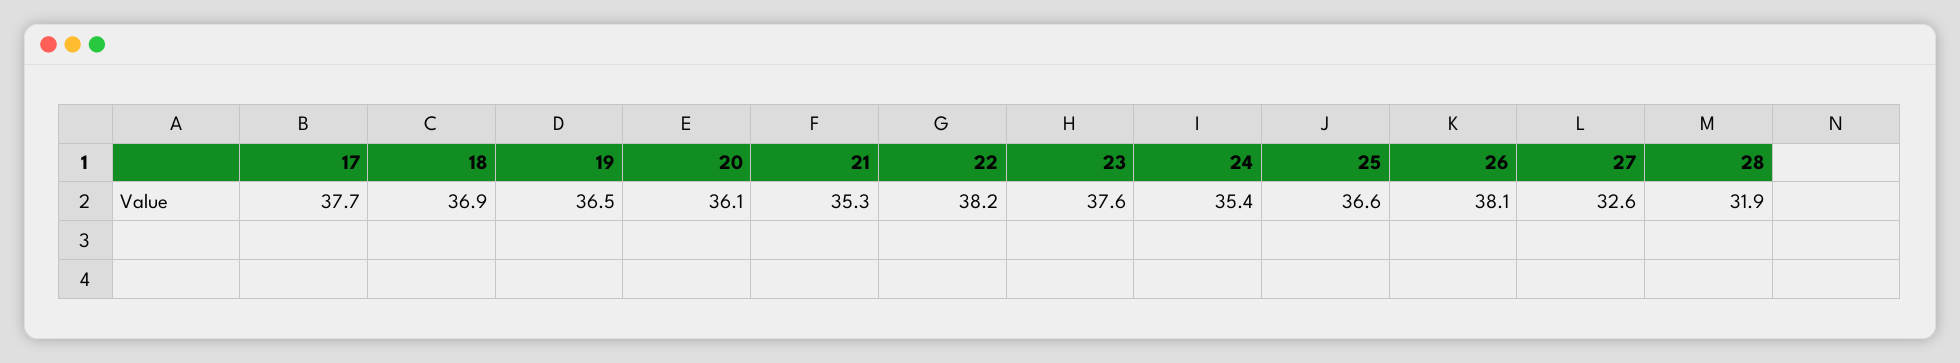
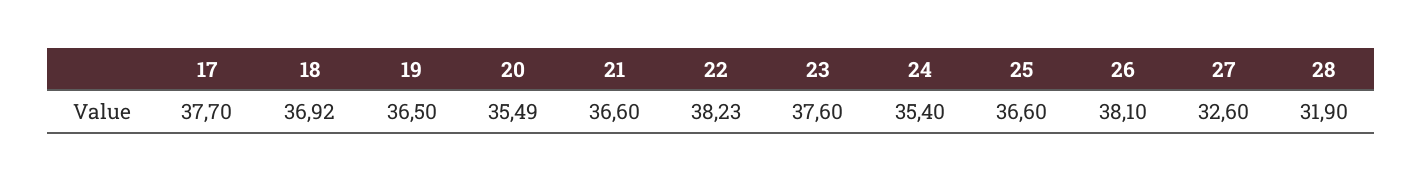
20: 36.1 -> 35.49
21: 35.3 -> 36.6

